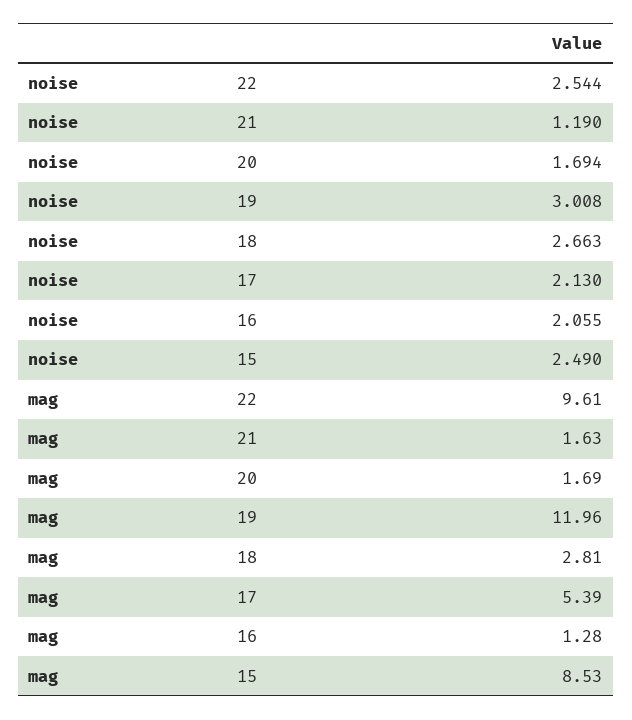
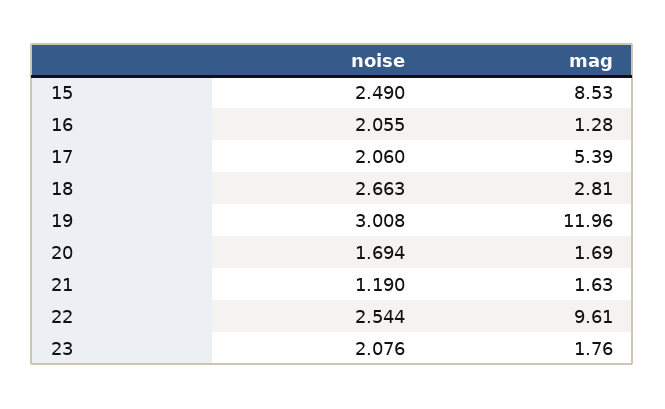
noise, 17: 2.13 -> 2.06
noise, 23: none -> 2.076
mag, 23: none -> 1.76

